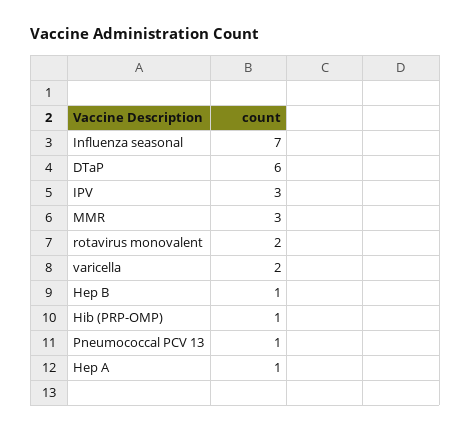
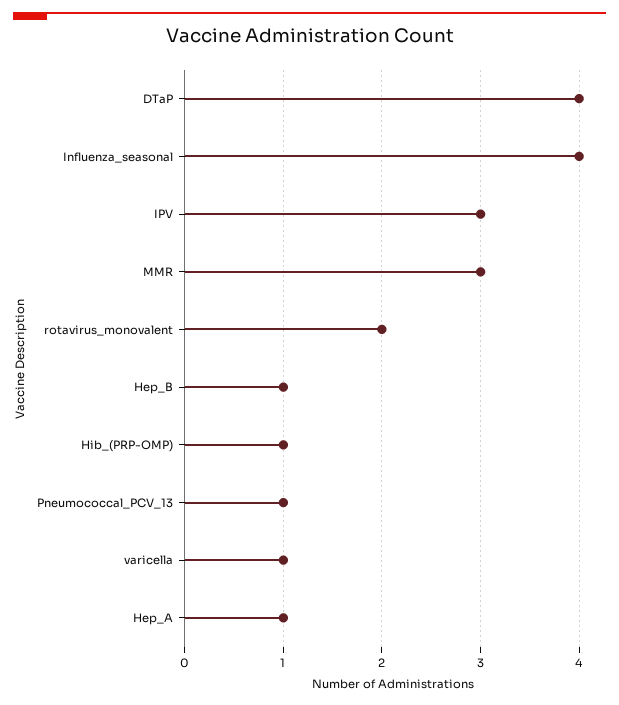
Influenza seasonal: 7 -> 4
DTaP: 6 -> 4
varicella: 2 -> 1

